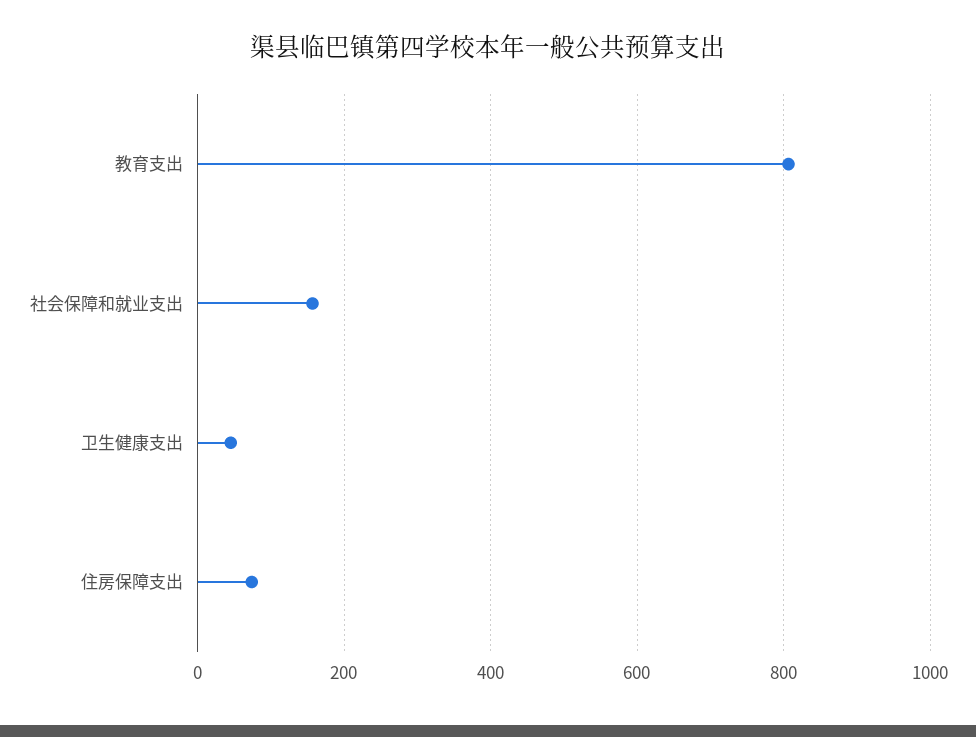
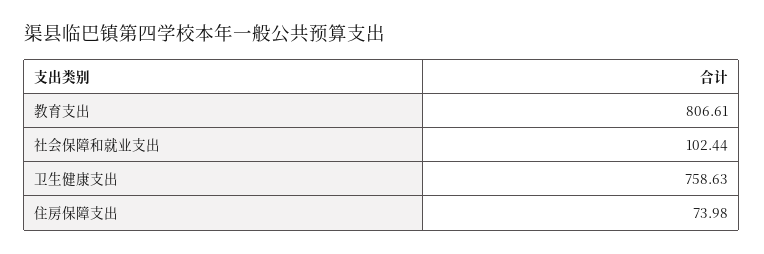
社会保障和就业支出: 160 -> 102.44
卫生健康支出: 40 -> 758.63

